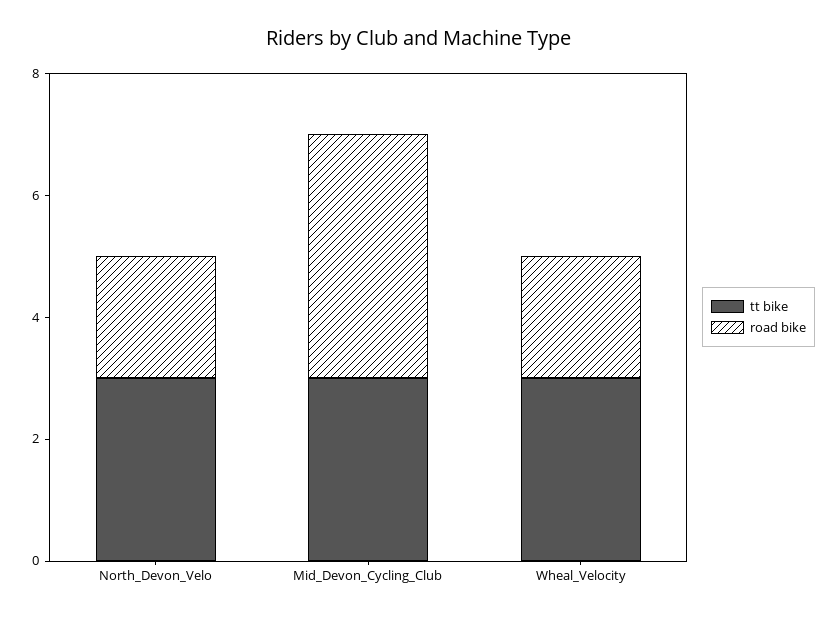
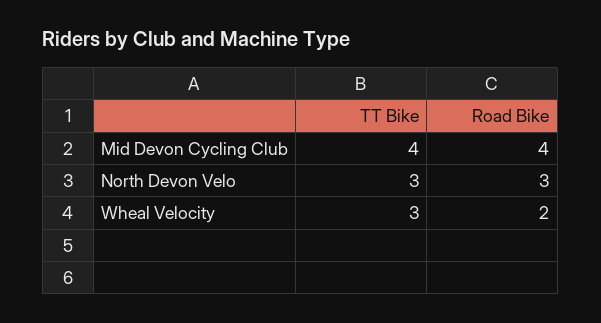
road bike, North_Devon_Velo: 2 -> 3
tt bike, Mid_Devon_Cycling_Club: 3 -> 4

